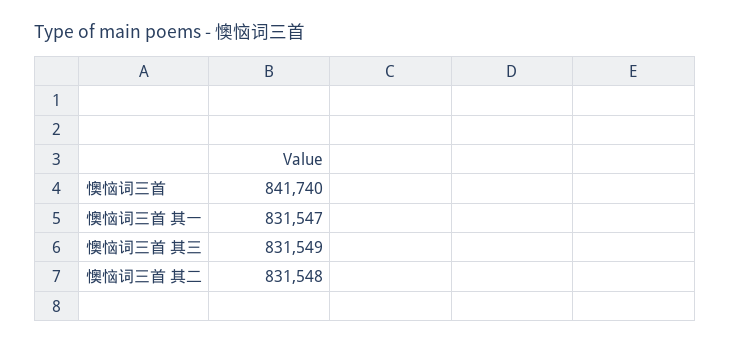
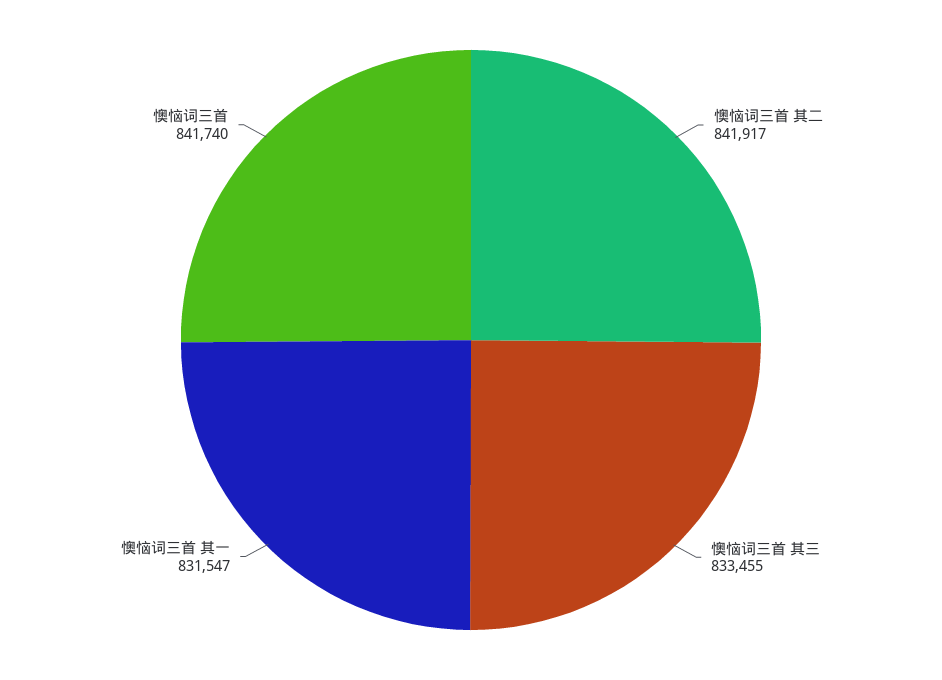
懊恼词三首 其三: 831549 -> 833455
懊恼词三首 其二: 831548 -> 841917

